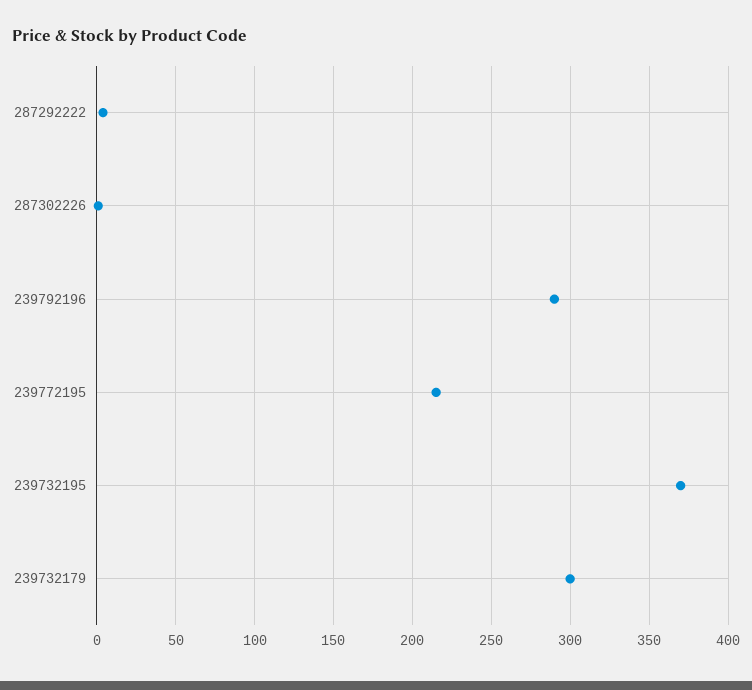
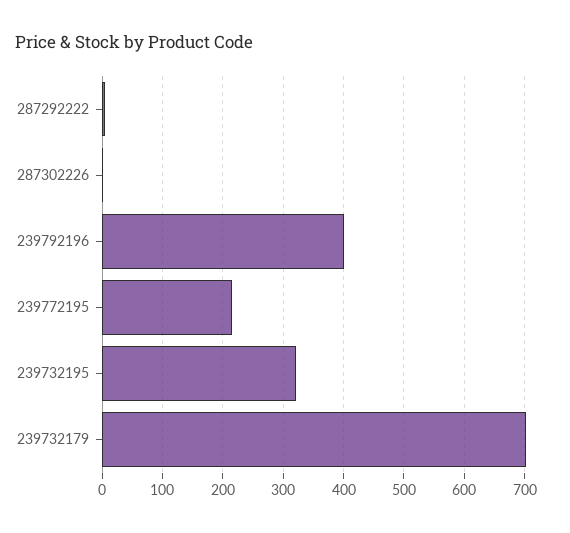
239792196: 290 -> 400
239732195: 370 -> 320
239732179: 300 -> 700

